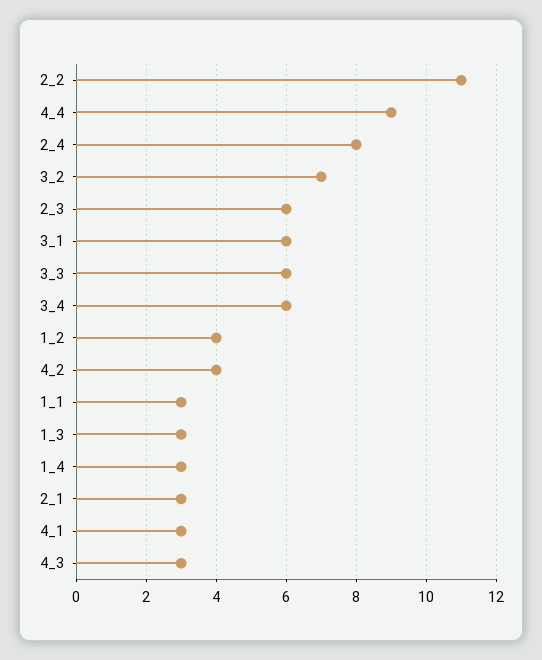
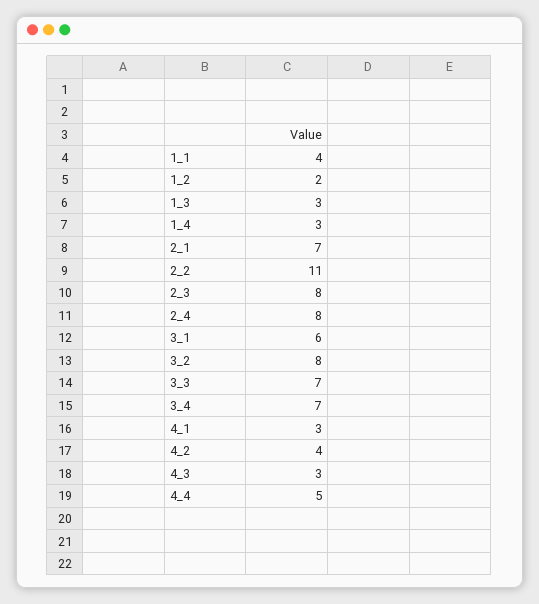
4_4: 9 -> 5
3_2: 7 -> 8
2_3: 6 -> 8
3_3: 6 -> 7
3_4: 6 -> 7
1_2: 4 -> 2
1_1: 3 -> 4
2_1: 3 -> 7

